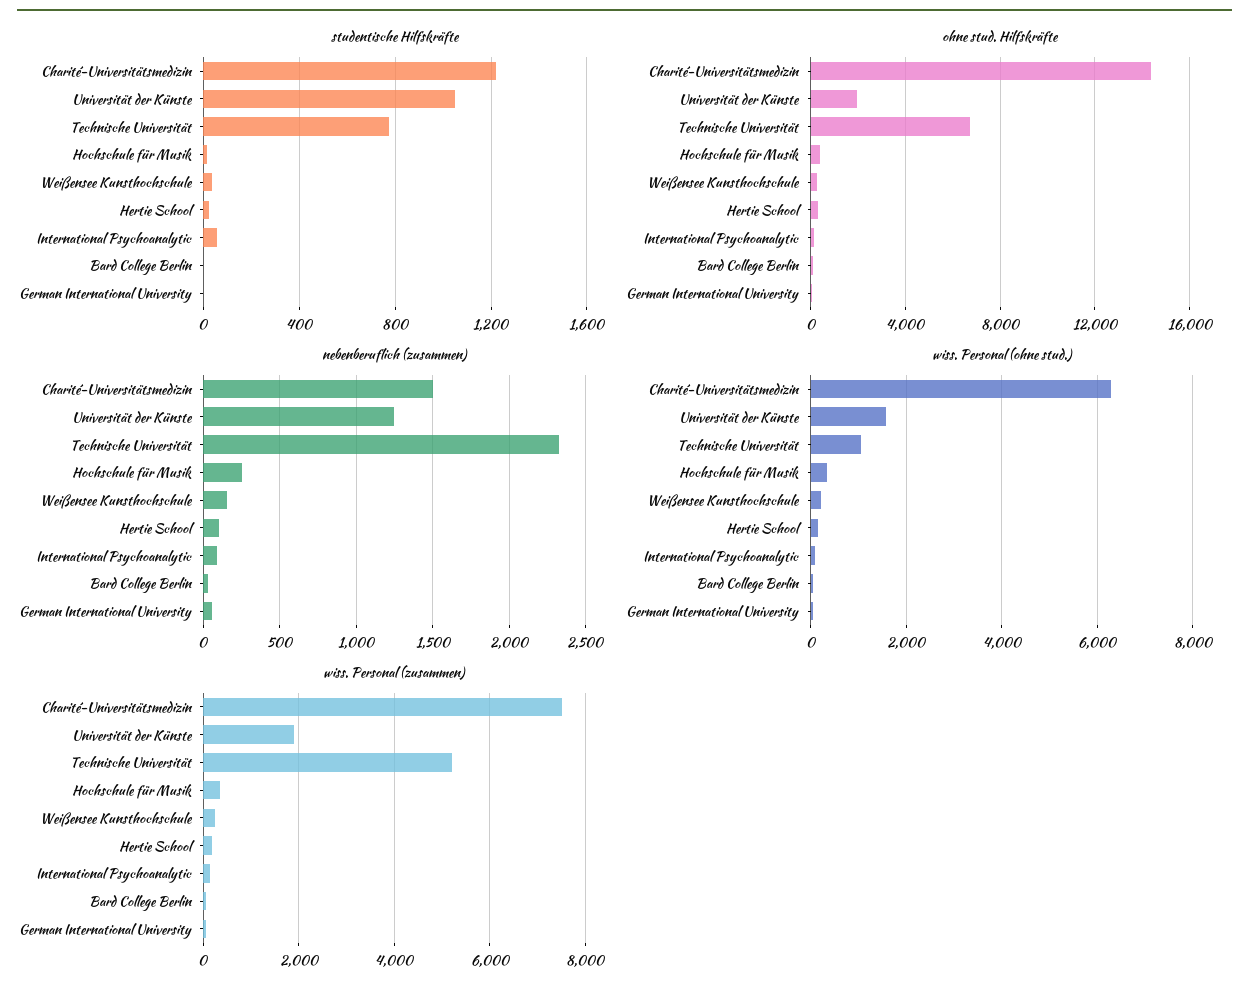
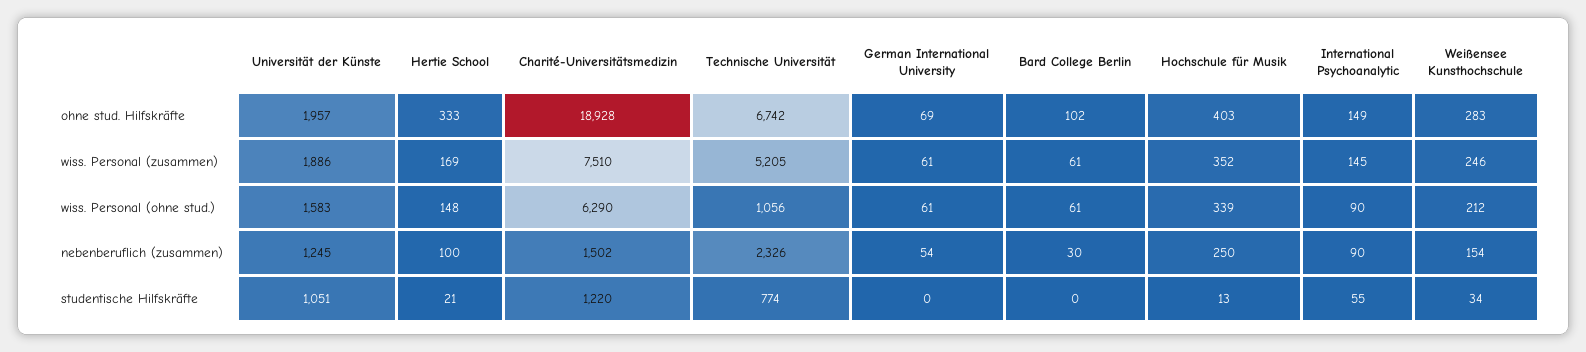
ohne stud. Hilfskräfte, Charité-Universitätsmedizin: 14500 -> 18928

